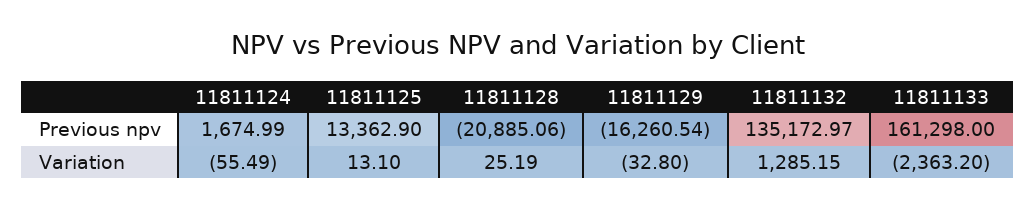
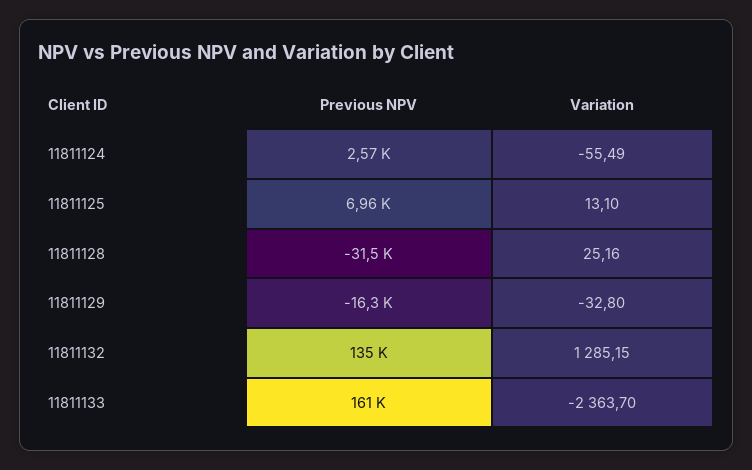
11811124, Previous npv: 1674.99 -> 2570
11811125, Previous npv: 13362.9 -> 6960
11811128, Previous npv: -20885.06 -> -31500
11811128, Variation: 25.19 -> 25.16
11811133, Variation: -2363.2 -> -2363.7

